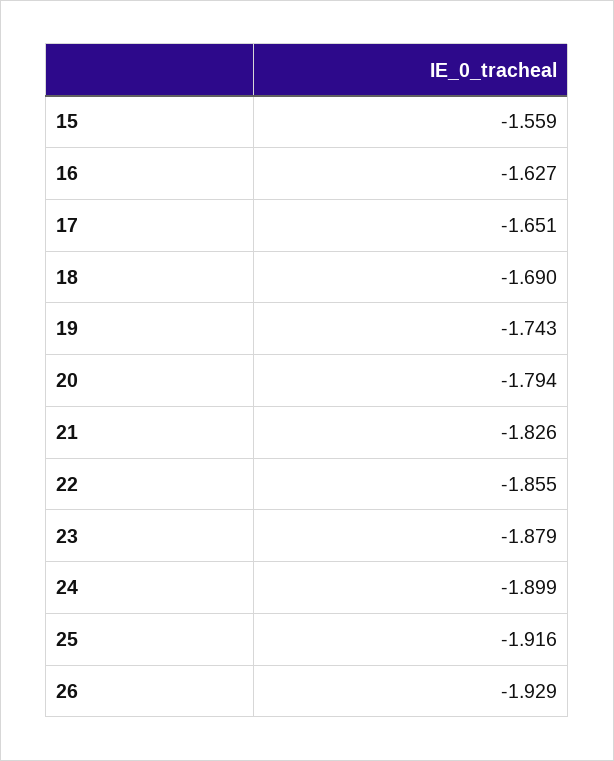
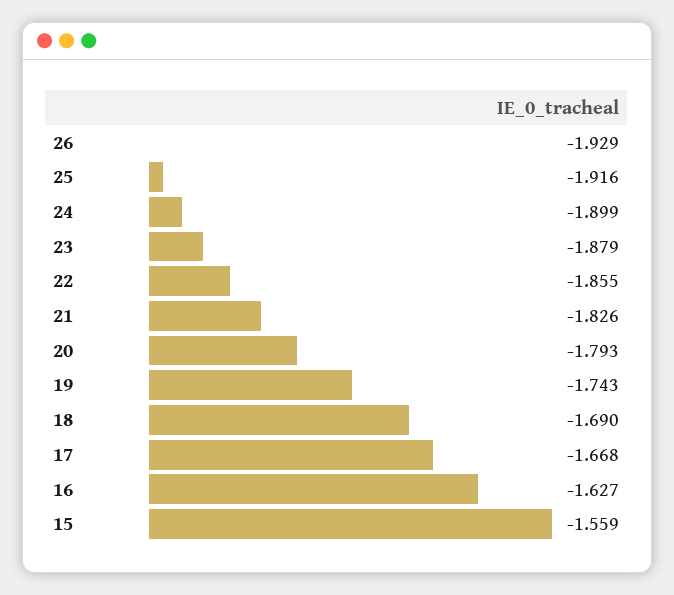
17: -1.651 -> -1.668
20: -1.794 -> -1.793

